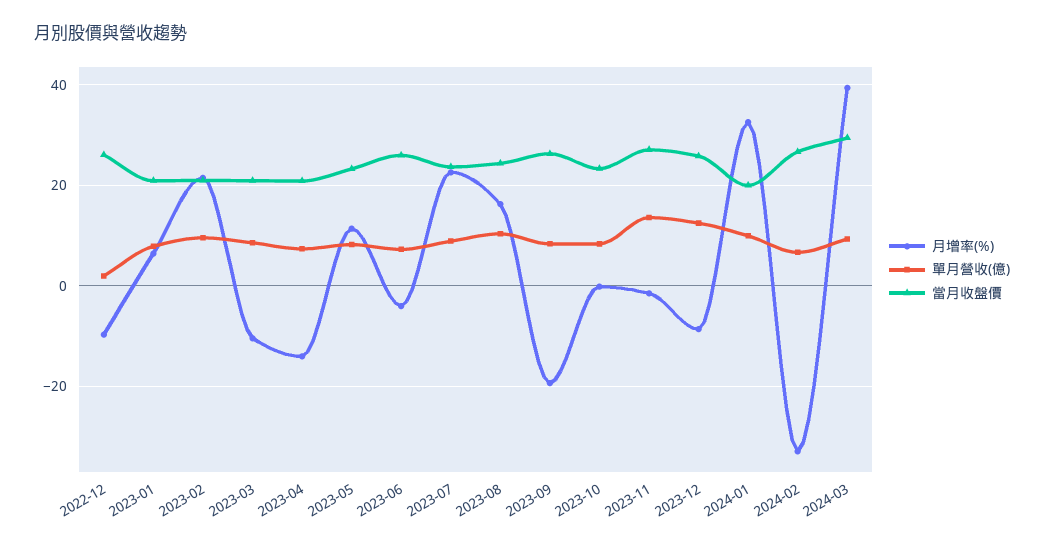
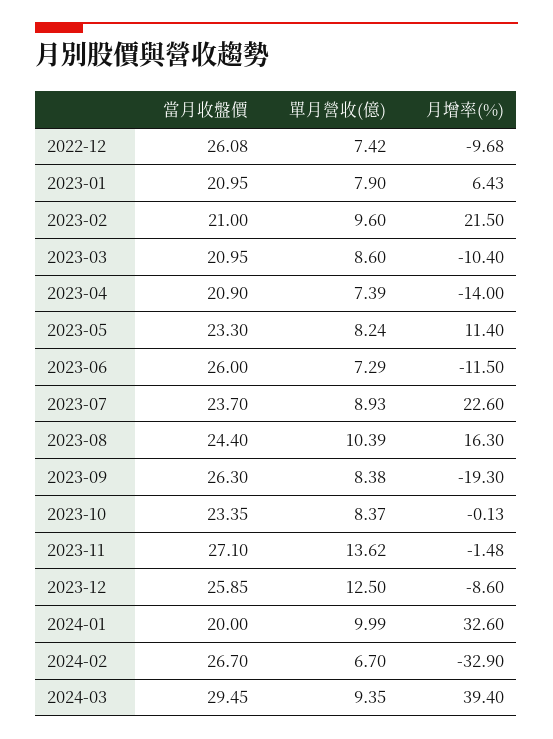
單月營收(億), 2022-12: 2 -> 7.42
月增率(%), 2023-06: -4 -> -11.5

